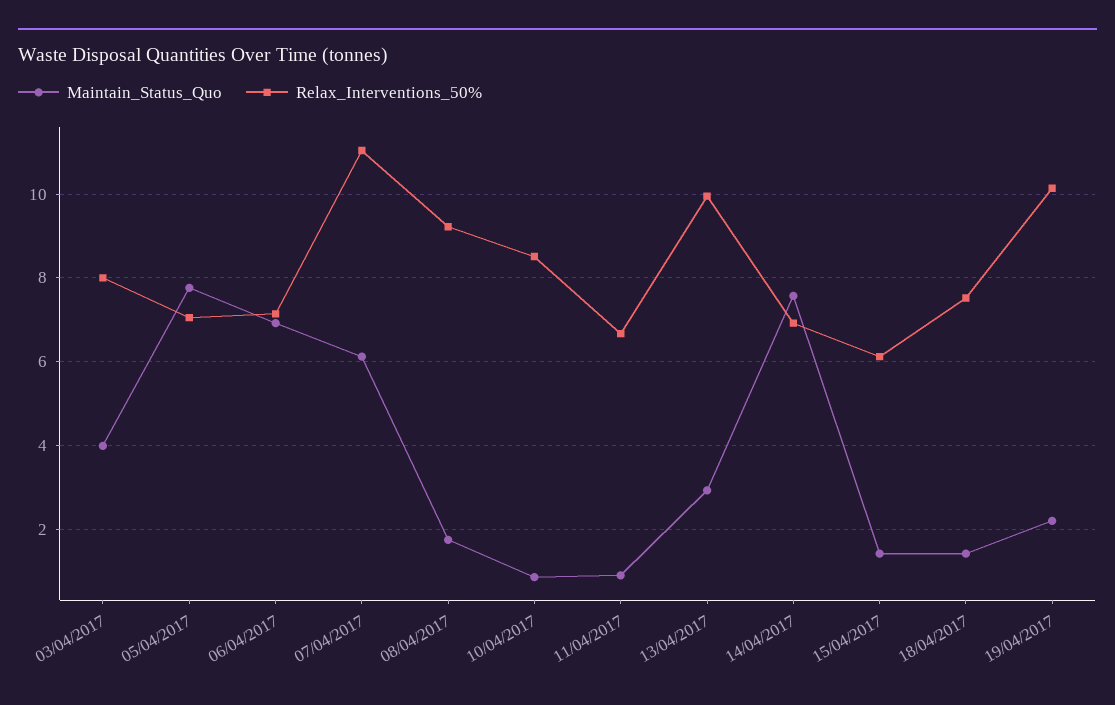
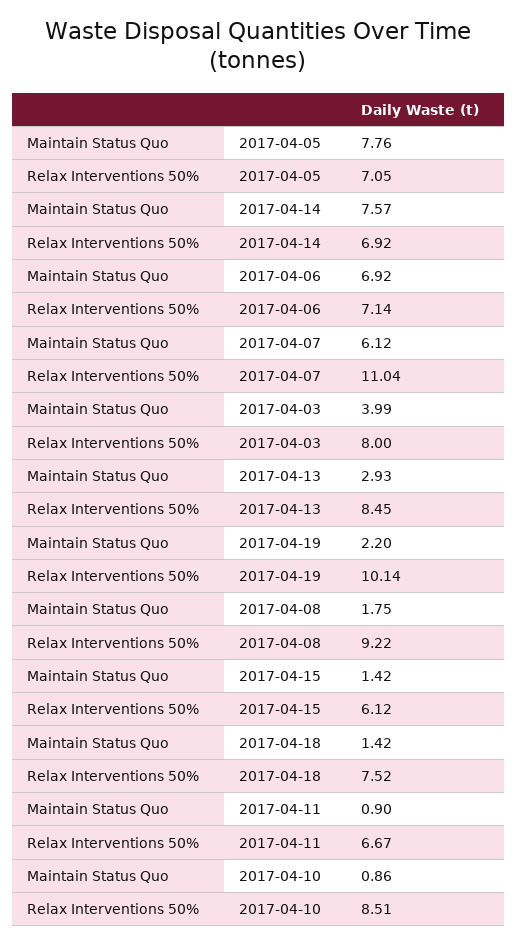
Relax_Interventions_50%, 13/04/2017: 10 -> 8.45

